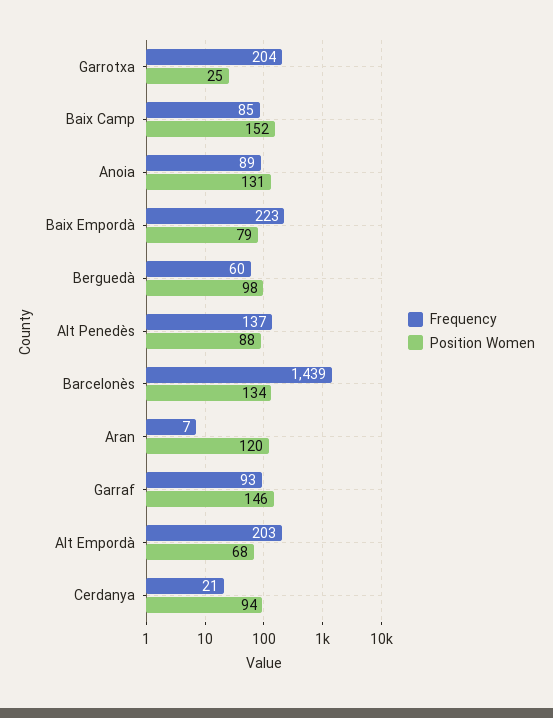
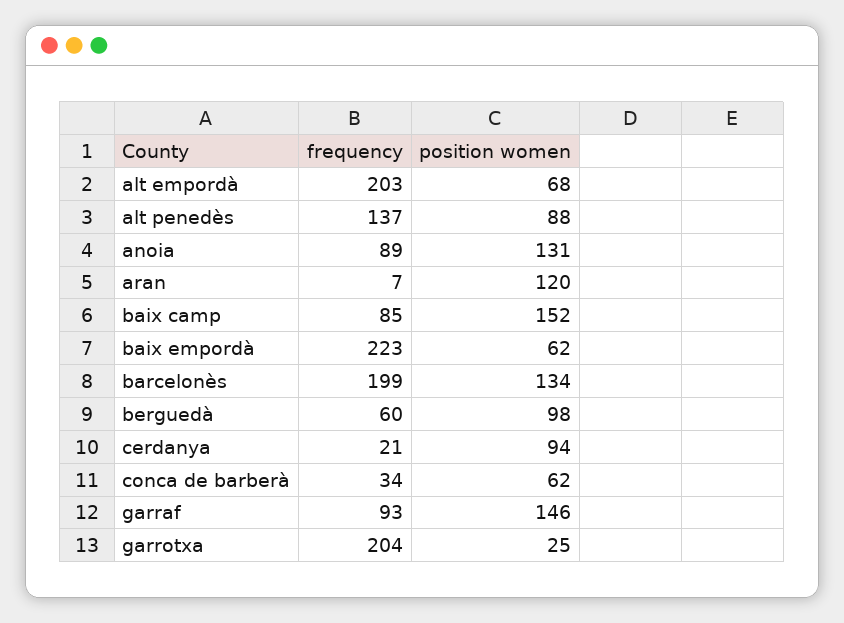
Position Women, Baix Empordà: 79 -> 62
Frequency, Barcelonès: 1439 -> 199
Frequency, conca de barberà: none -> 34
Position Women, conca de barberà: none -> 62

